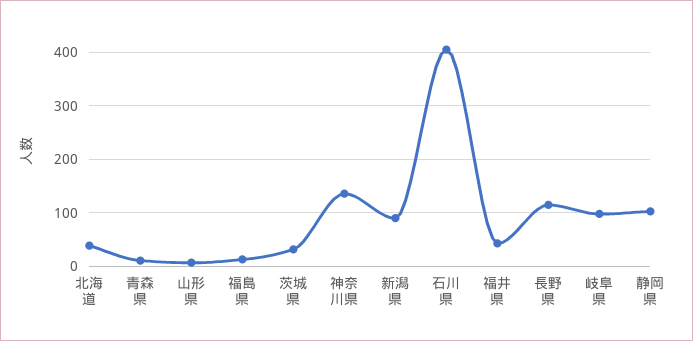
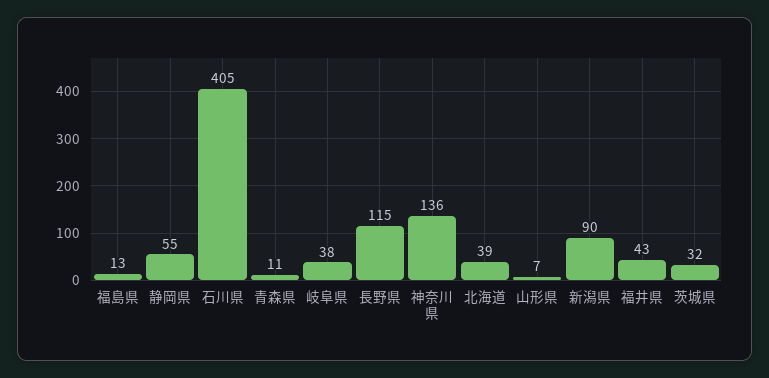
岐阜県: 100 -> 38
静岡県: 100 -> 55

